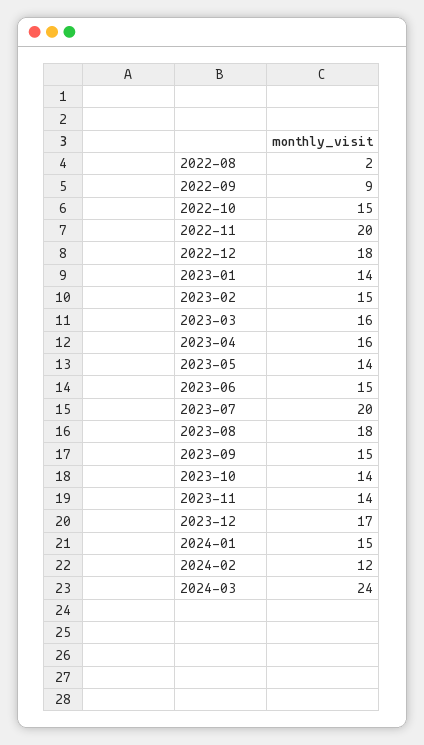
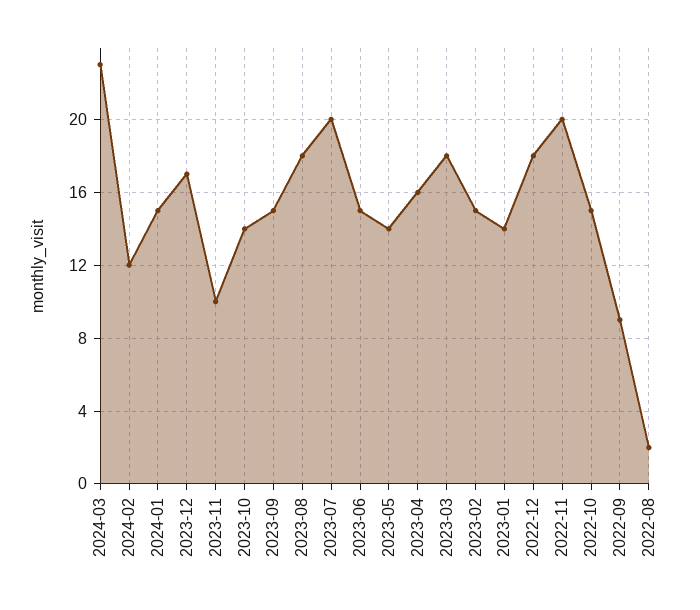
2023-03: 16 -> 18
2023-11: 14 -> 10
2024-03: 24 -> 23

